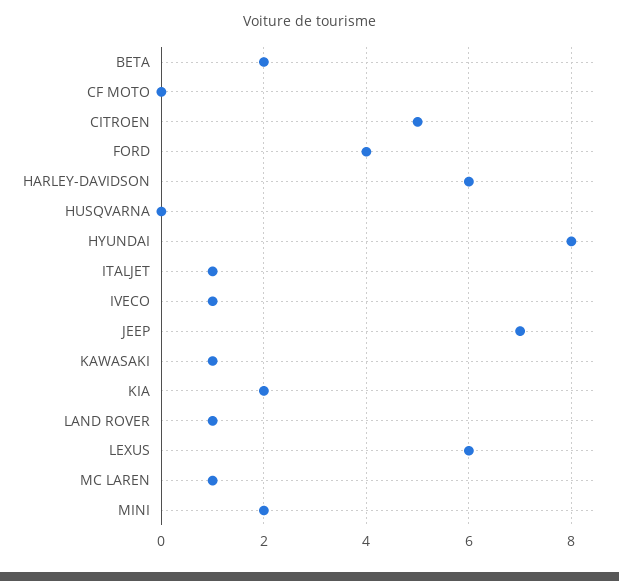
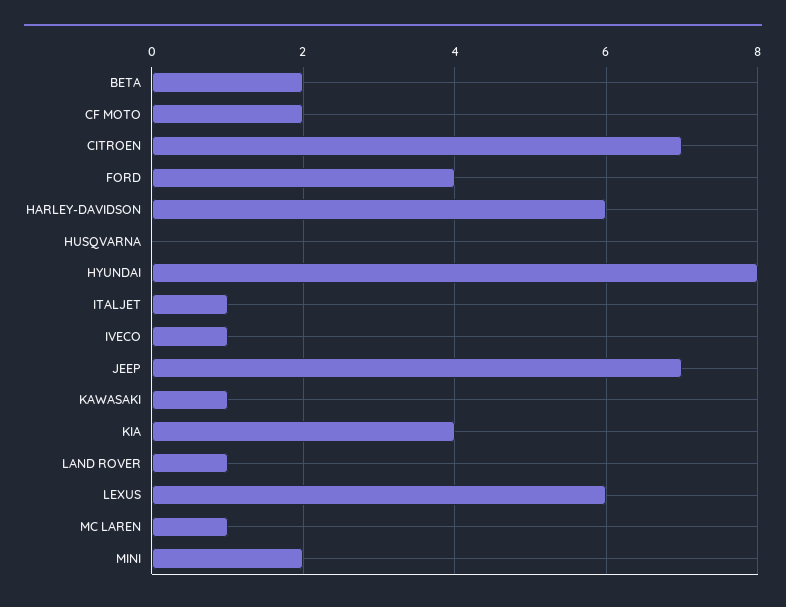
CF MOTO: 0 -> 2
CITROEN: 5 -> 7
KIA: 2 -> 4

